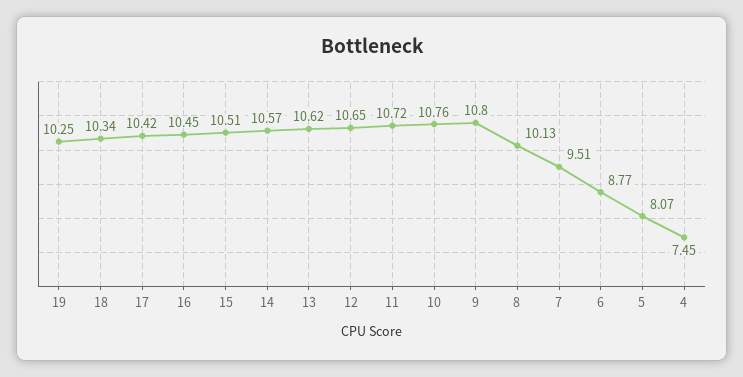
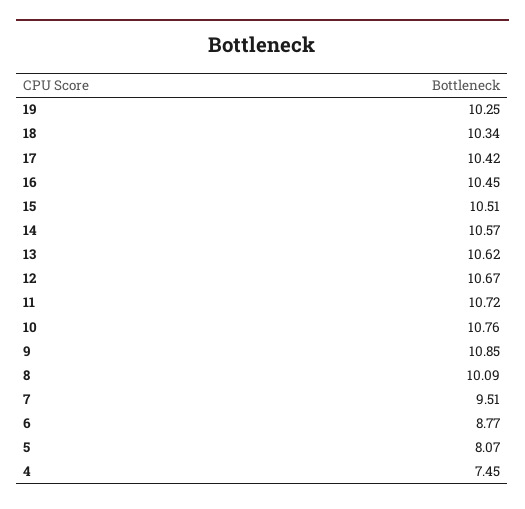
12: 10.65 -> 10.67
9: 10.8 -> 10.85
8: 10.13 -> 10.09

